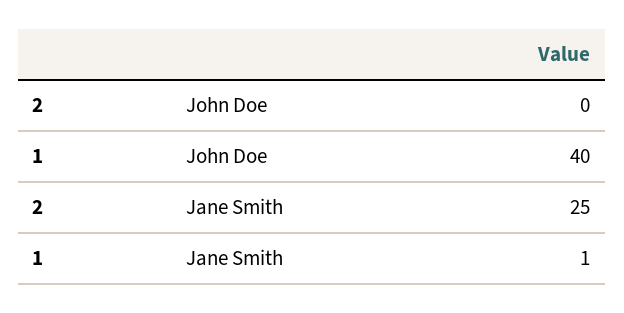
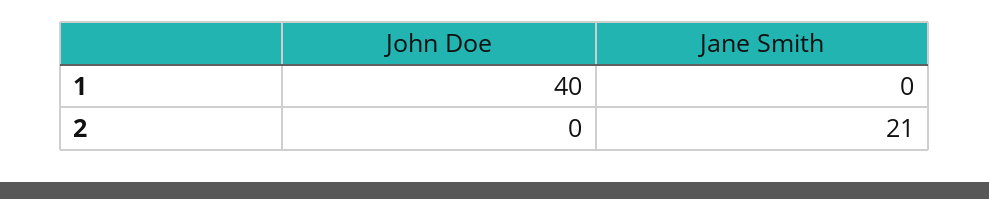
2, Jane Smith: 25 -> 21
1, Jane Smith: 1 -> 0

